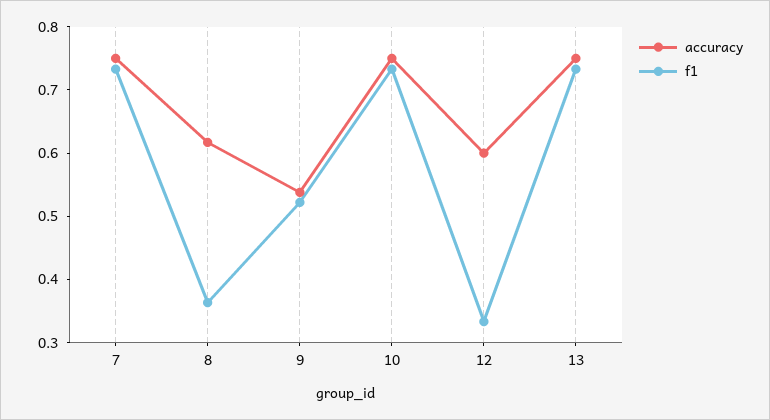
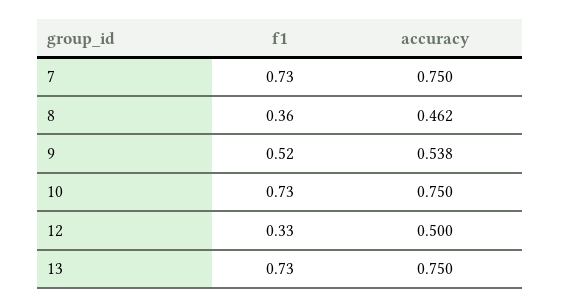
accuracy, 8: 0.62 -> 0.462
accuracy, 12: 0.6 -> 0.5

